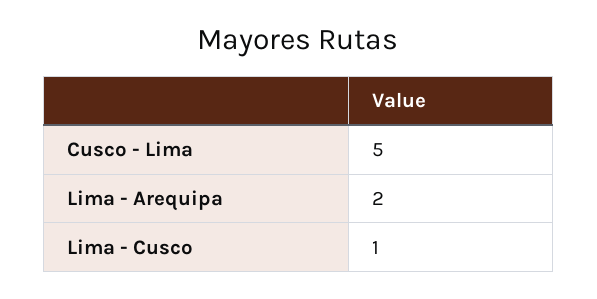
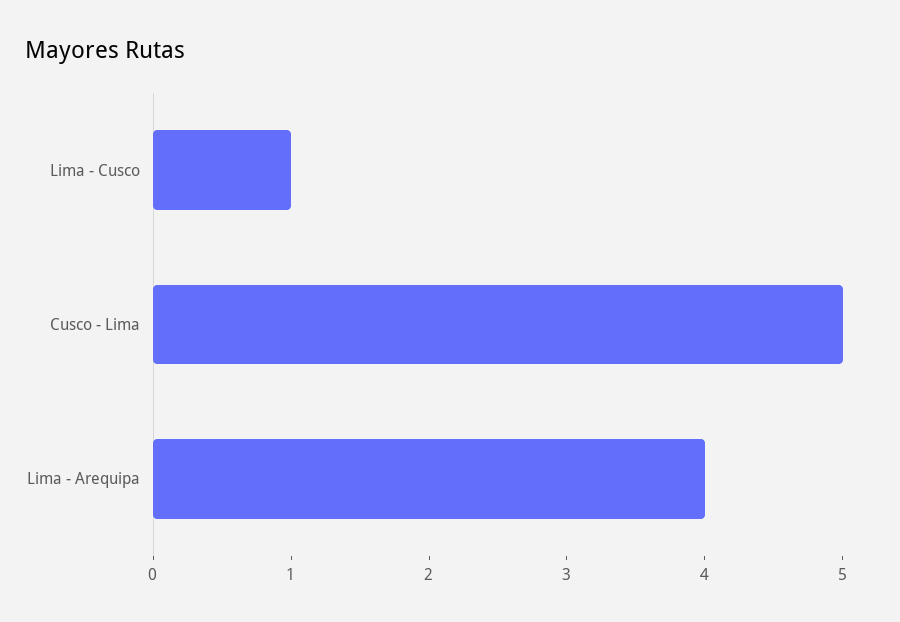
Lima - Arequipa: 2 -> 4

